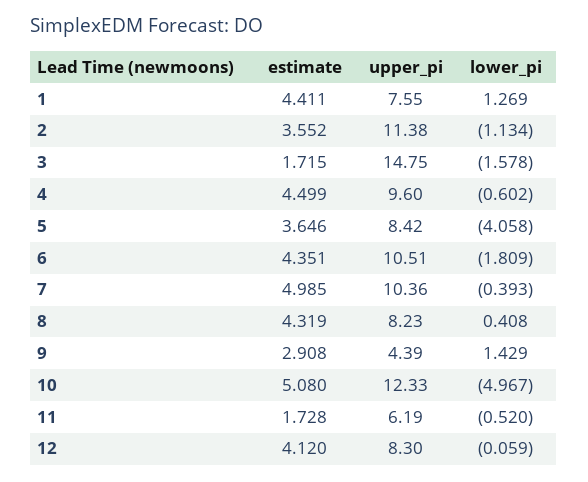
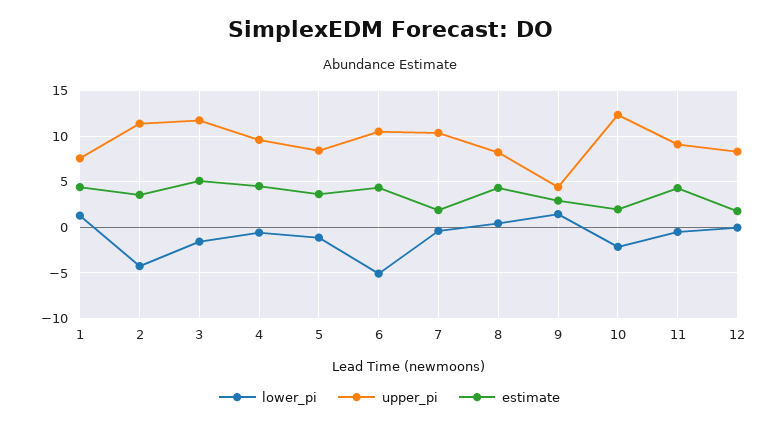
lower_pi, 2: -1.134 -> -4
estimate, 3: 1.715 -> 5
upper_pi, 3: 14.75 -> 12
lower_pi, 5: -4.058 -> -1
lower_pi, 6: -1.809 -> -5
estimate, 7: 4.985 -> 2
estimate, 10: 5.08 -> 2
lower_pi, 10: -4.967 -> -2
estimate, 11: 1.728 -> 4
upper_pi, 11: 6.19 -> 9
estimate, 12: 4.12 -> 2

